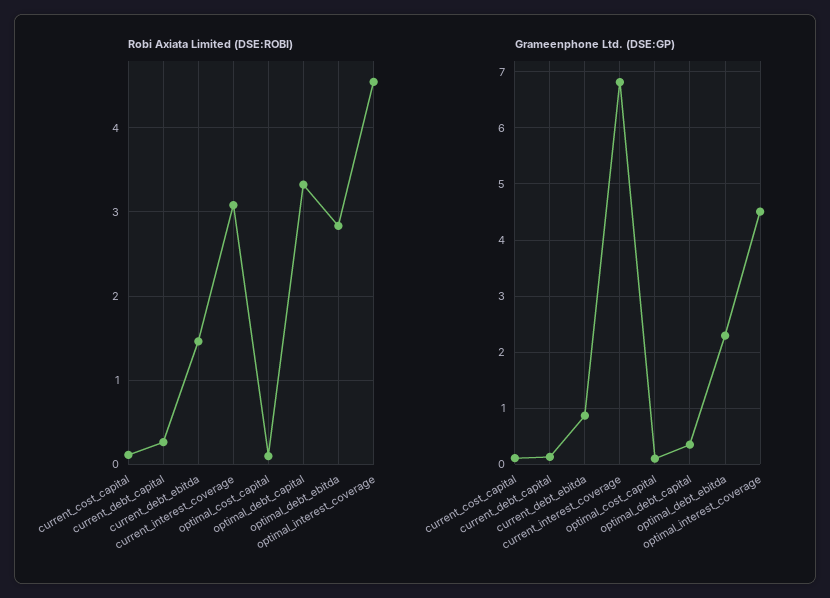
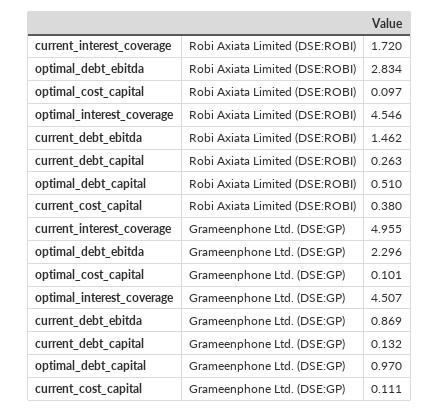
Robi Axiata Limited (DSE:ROBI), current_cost_capital: 0.1 -> 0.38
Robi Axiata Limited (DSE:ROBI), current_interest_coverage: 3.1 -> 1.72
Robi Axiata Limited (DSE:ROBI), optimal_debt_capital: 3.3 -> 0.51
Grameenphone Ltd. (DSE:GP), current_interest_coverage: 6.8 -> 4.955
Grameenphone Ltd. (DSE:GP), optimal_debt_capital: 0.4 -> 0.97

